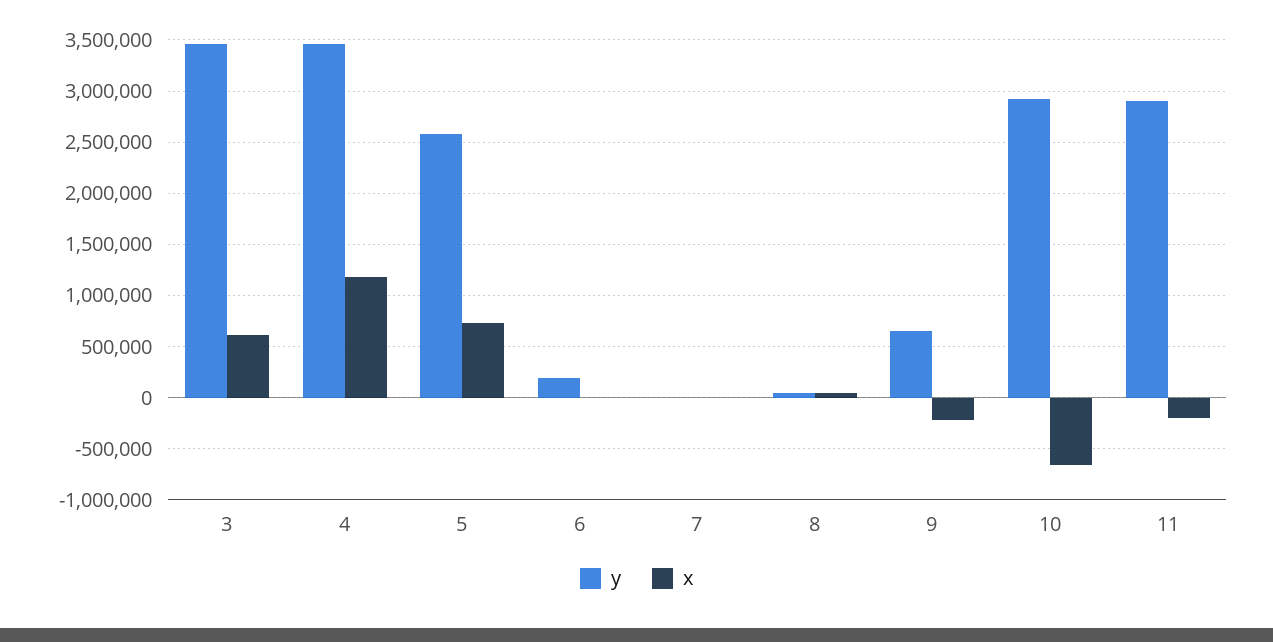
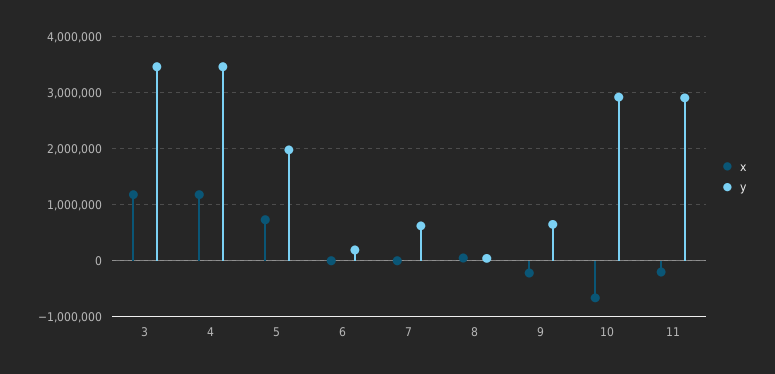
x, 3: 600000 -> 1200000
y, 5: 2600000 -> 2000000
y, 7: 0 -> 600000

